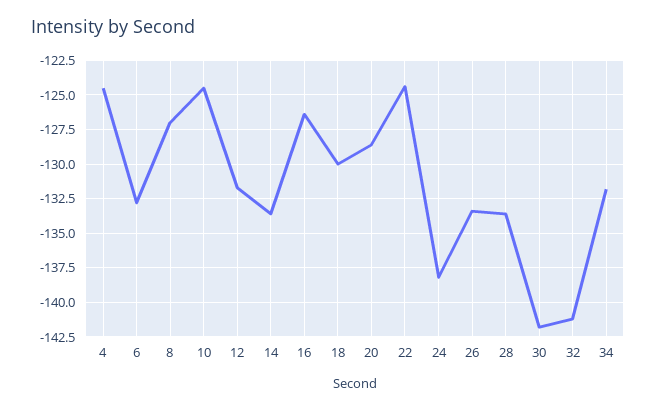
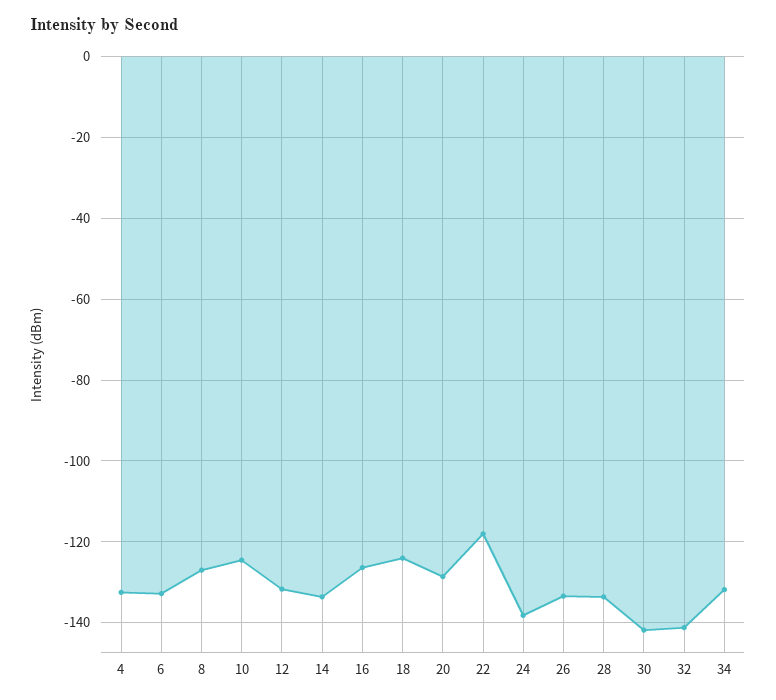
4: -124.5 -> -132
18: -130 -> -124
22: -124.5 -> -118

